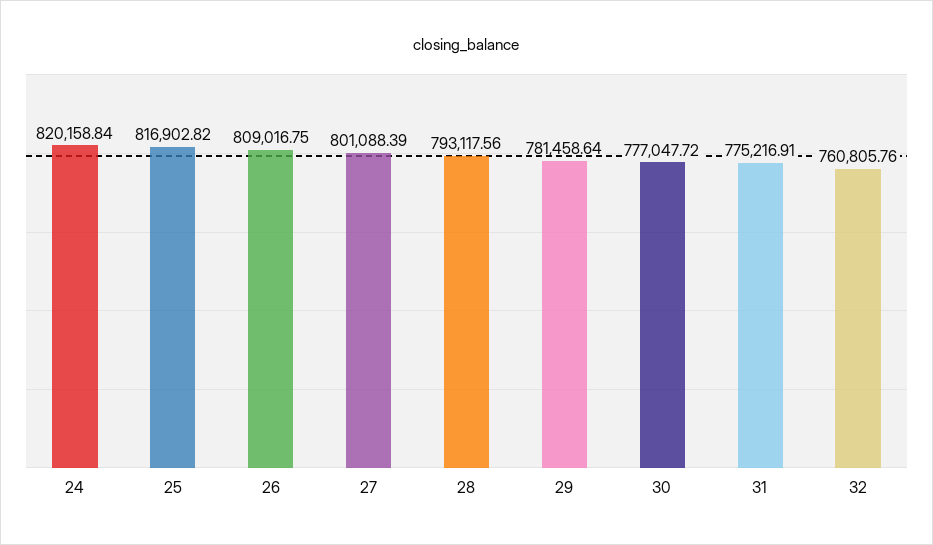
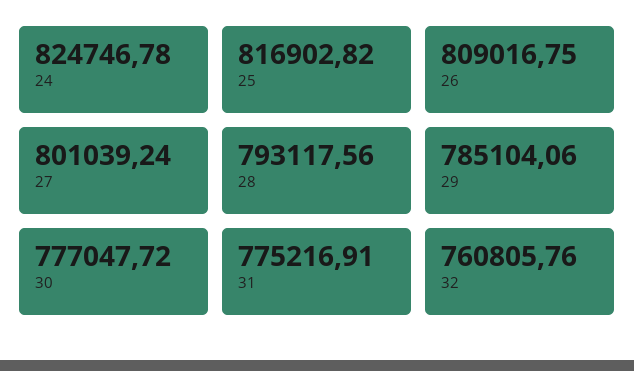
24: 820158.84 -> 824746.78
27: 801088.39 -> 801039.24
29: 781458.64 -> 785104.06

